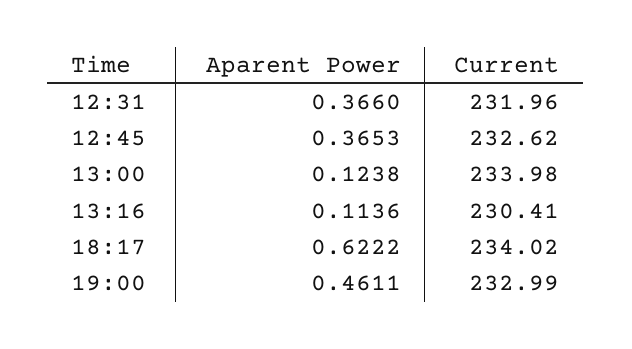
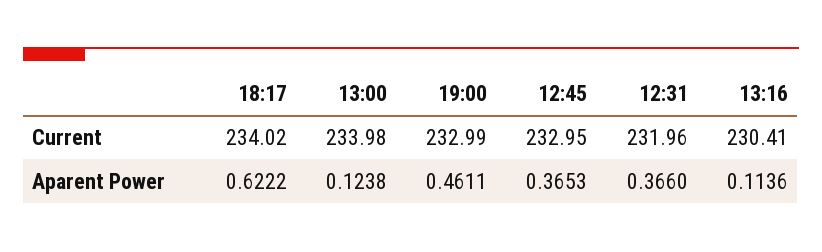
Current, 12:45: 232.62 -> 232.95

